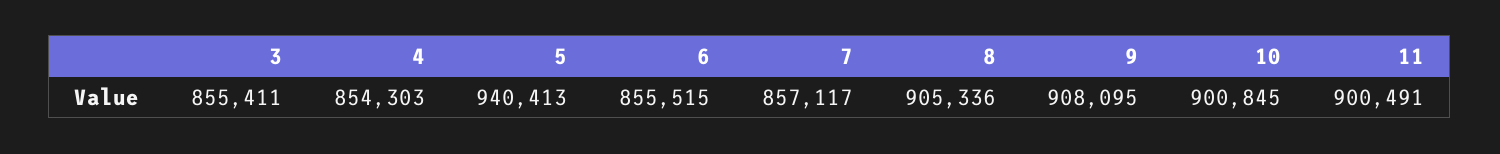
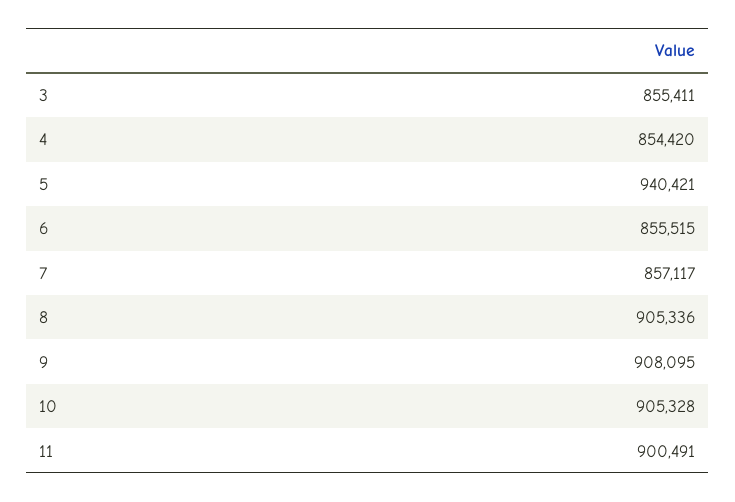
4: 854303 -> 854420
5: 940413 -> 940421
10: 900845 -> 905328

